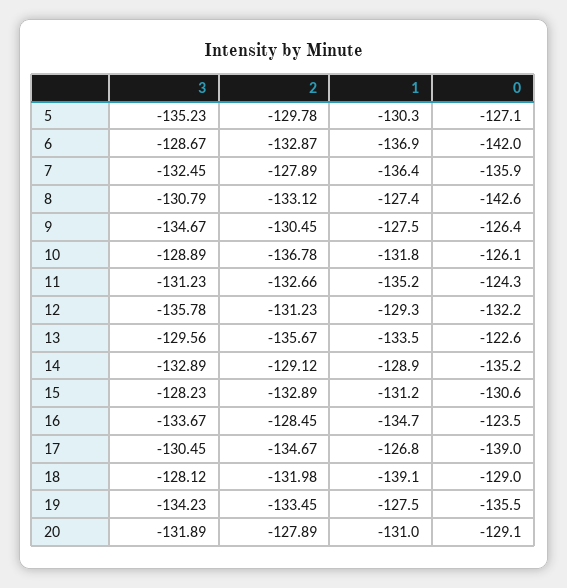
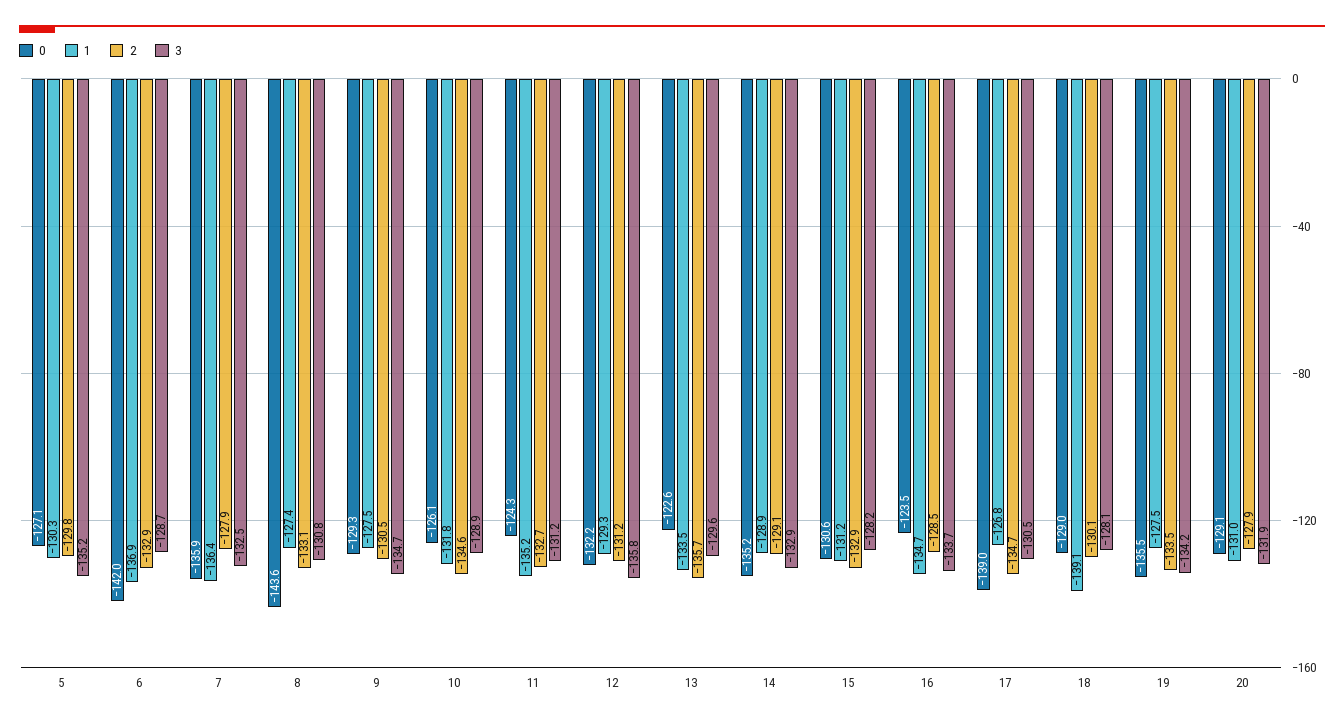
0, 8: -142.6 -> -143.6
0, 9: -126.4 -> -129.3
2, 10: -136.78 -> -134.6
2, 18: -131.98 -> -130.1

